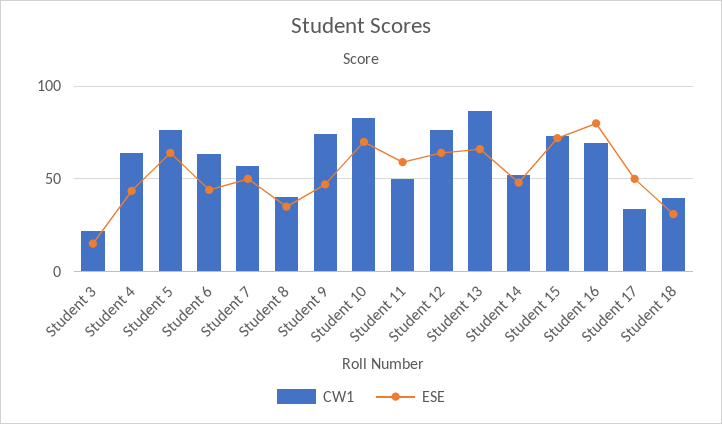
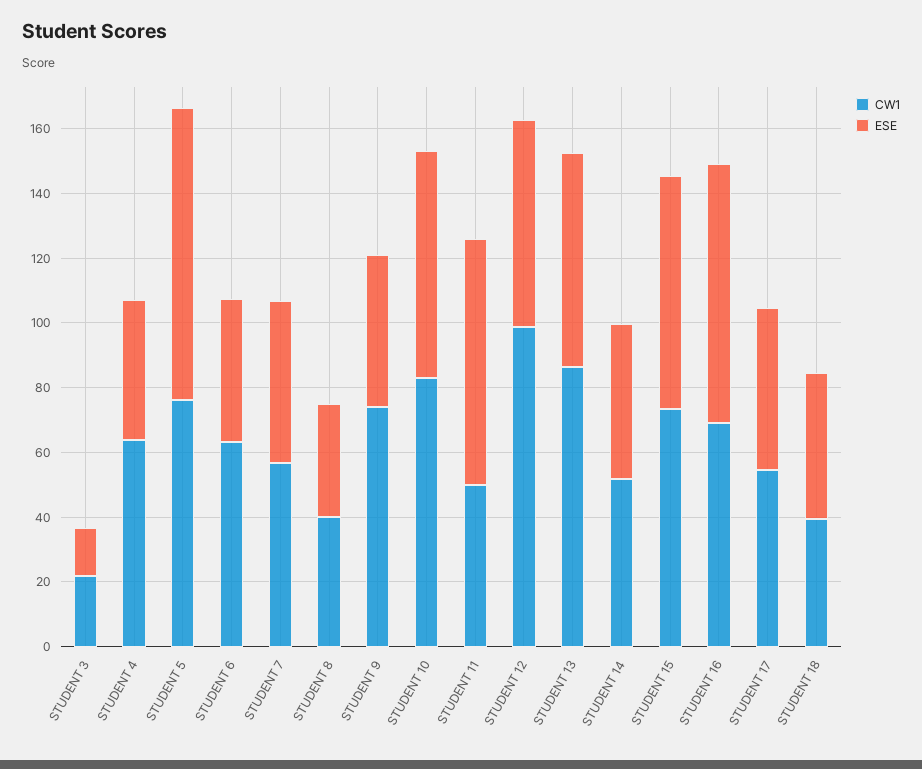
ESE, Student 5: 65 -> 90
ESE, Student 11: 60 -> 75
CW1, Student 12: 75 -> 100
CW1, Student 17: 35 -> 55
ESE, Student 18: 30 -> 45

